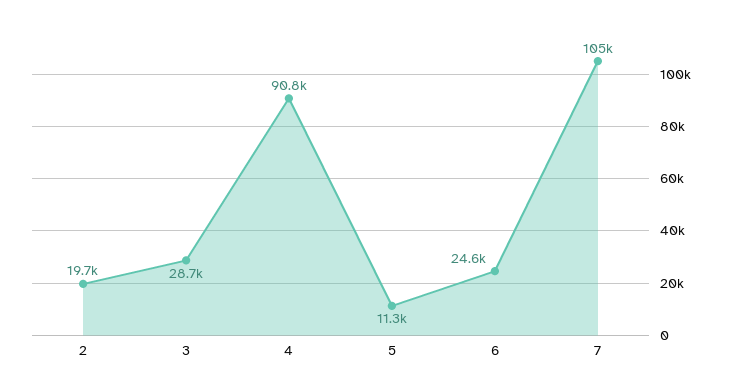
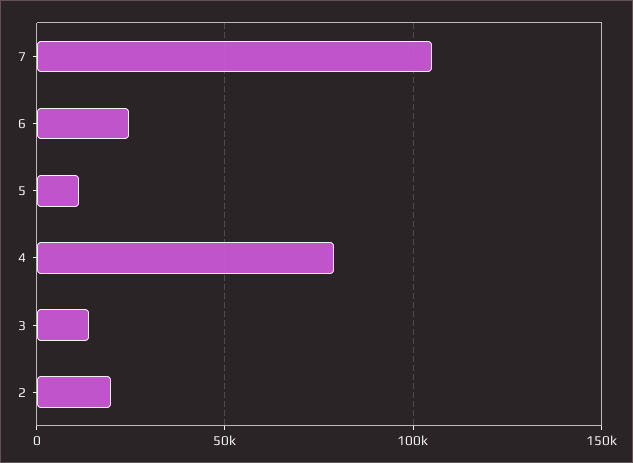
3: 28700 -> 15000
4: 90800 -> 80000

